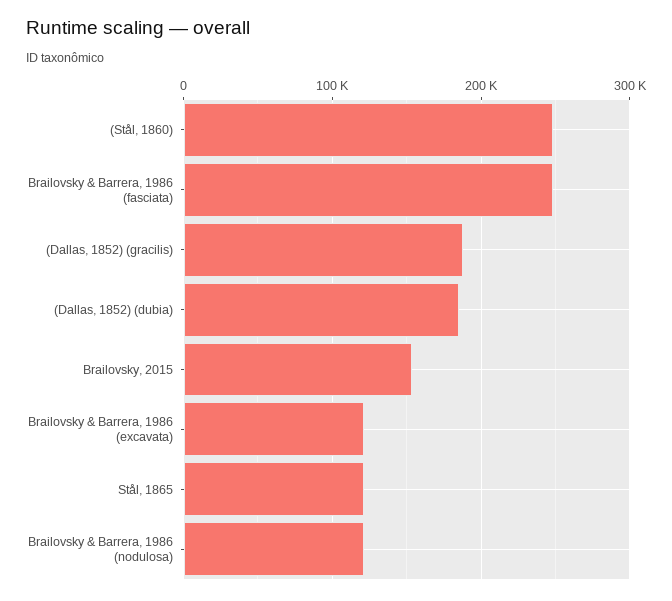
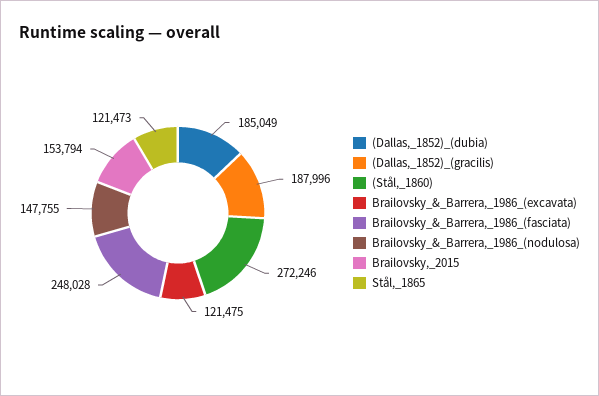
(Stål, 1860): 250000 -> 272246
Brailovsky & Barrera, 1986 (nodulosa): 120000 -> 147755

